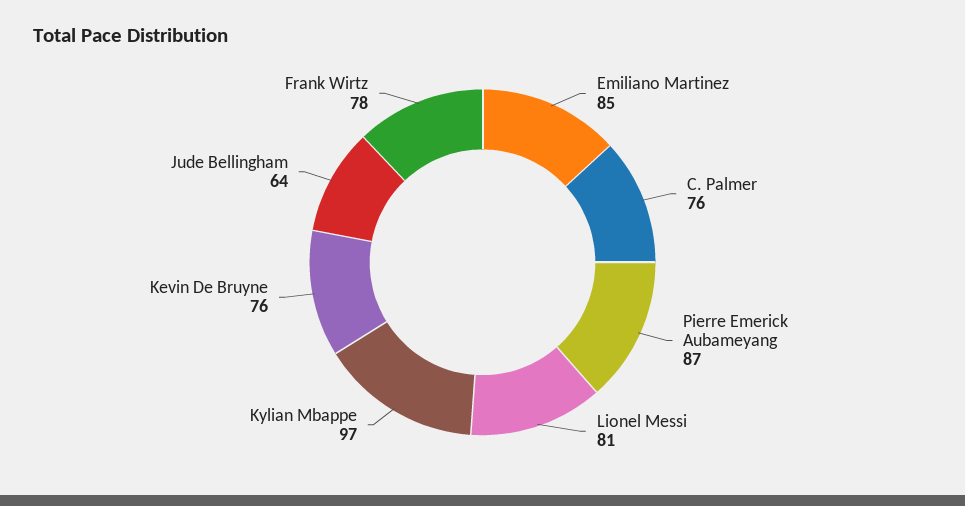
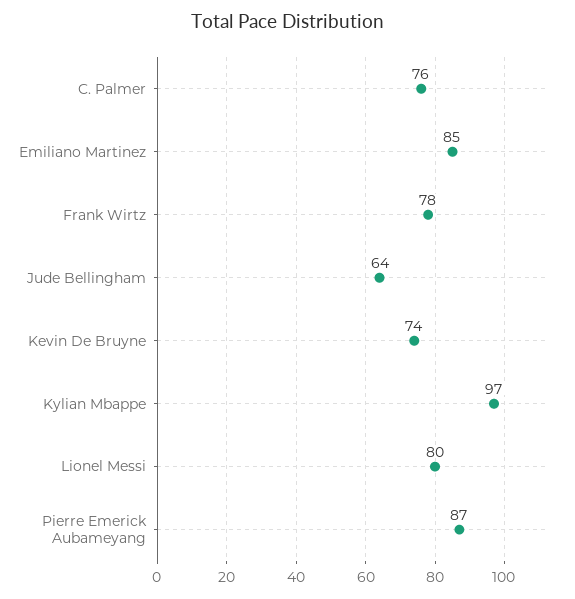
Lionel Messi: 81 -> 80
Kevin De Bruyne: 76 -> 74

